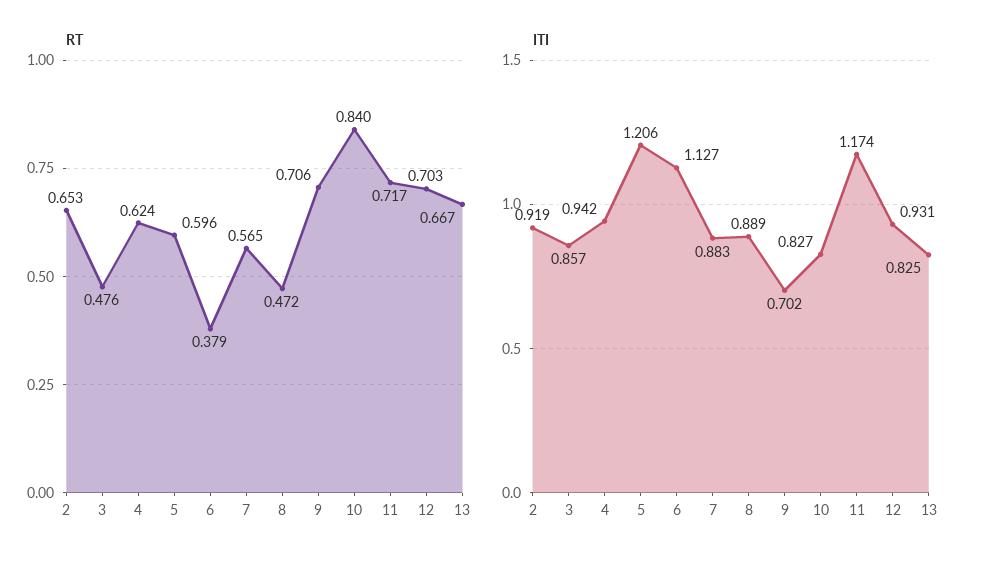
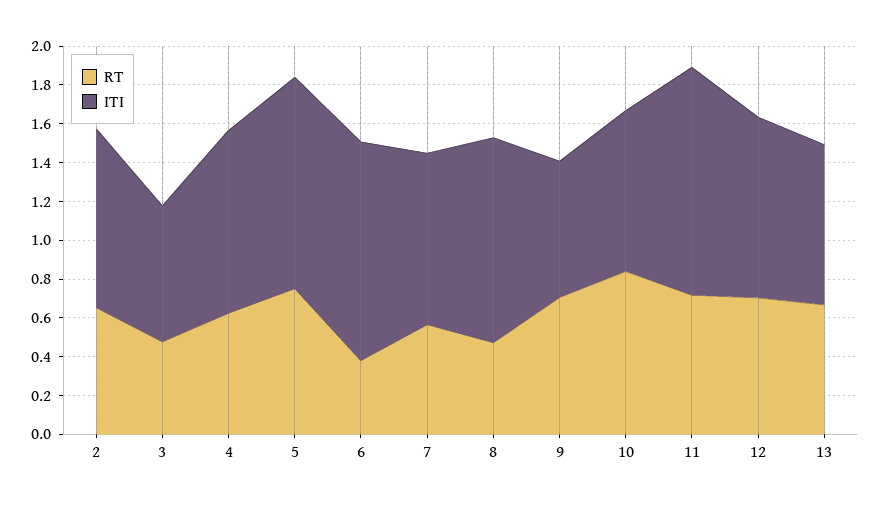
RT, 5: 0.596 -> 0.75
ITI, 3: 0.857 -> 0.7
ITI, 5: 1.206 -> 1.1
ITI, 8: 0.889 -> 1.05

